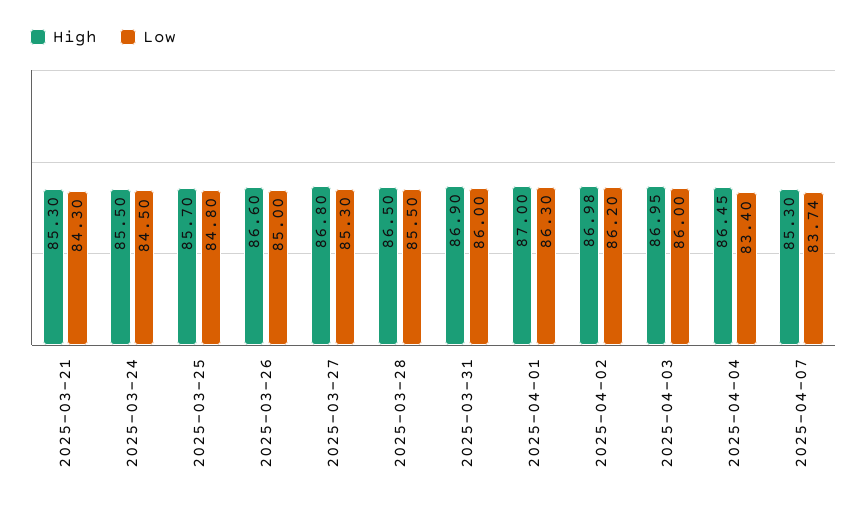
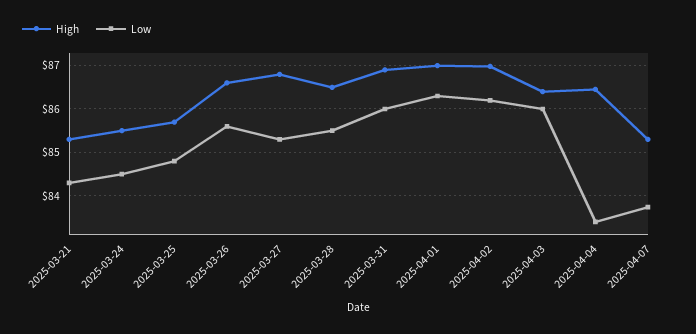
Low, 2025-03-26: 85 -> 85.6
High, 2025-04-03: 86.95 -> 86.4

